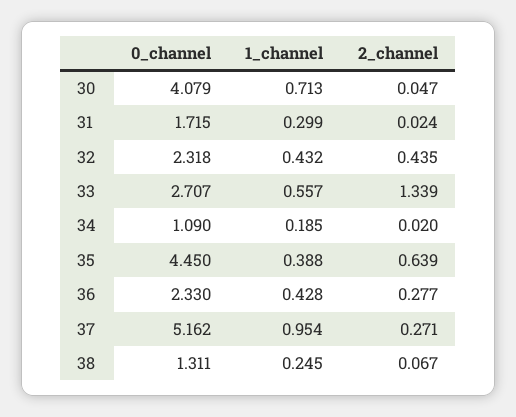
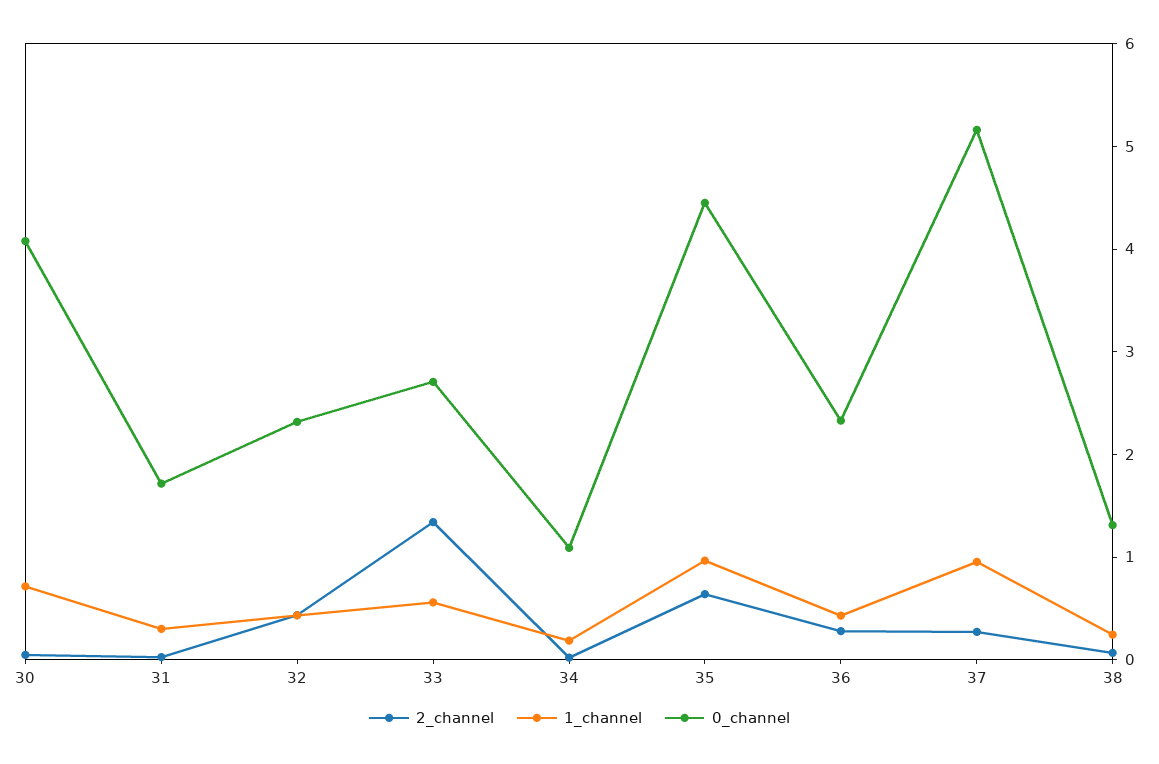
1_channel, 35: 0.388 -> 1

